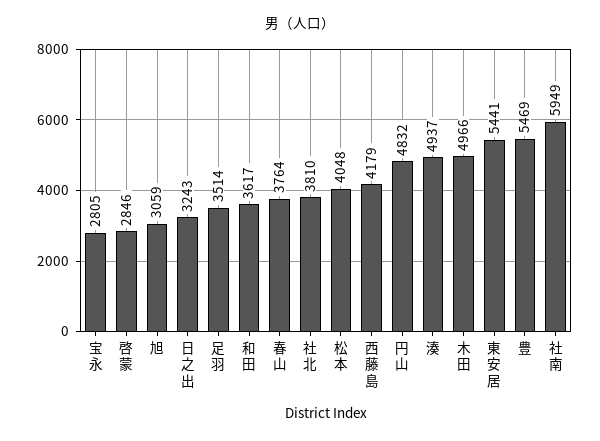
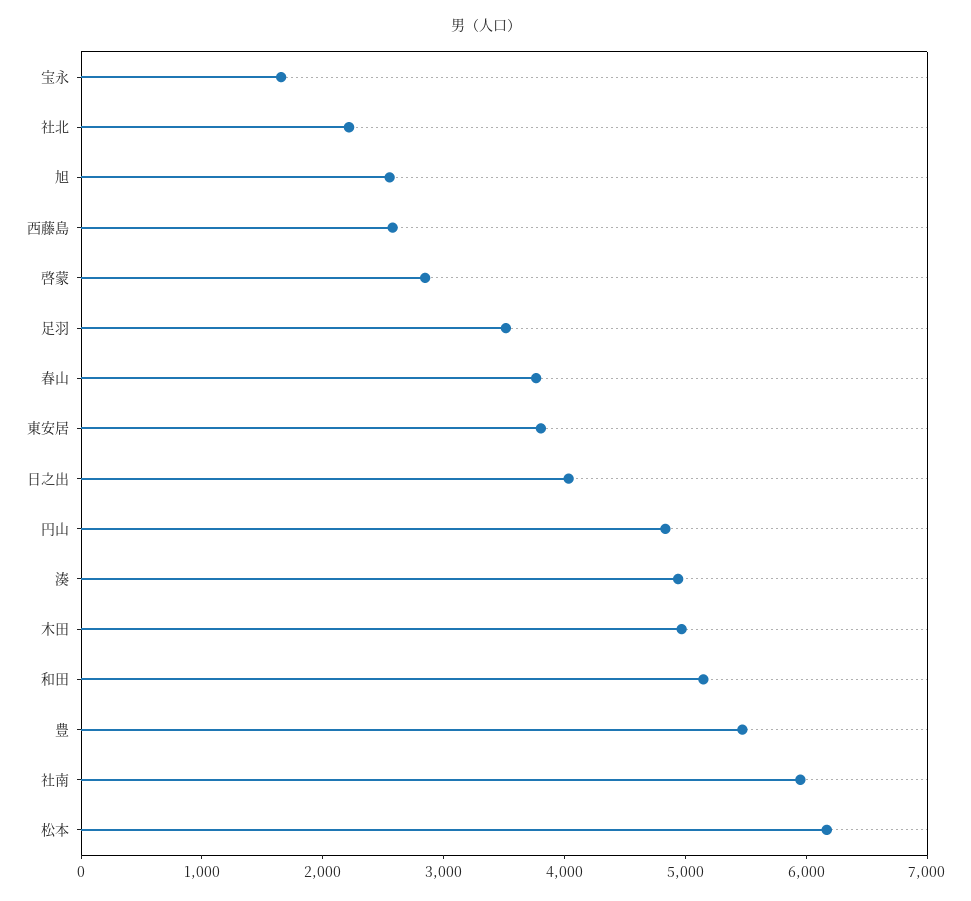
宝永: 2805 -> 1600
旭: 3059 -> 2600
日之出: 3243 -> 4000
和田: 3617 -> 5200
社北: 3810 -> 2200
松本: 4048 -> 6200
西藤島: 4179 -> 2600
東安居: 5441 -> 3800

